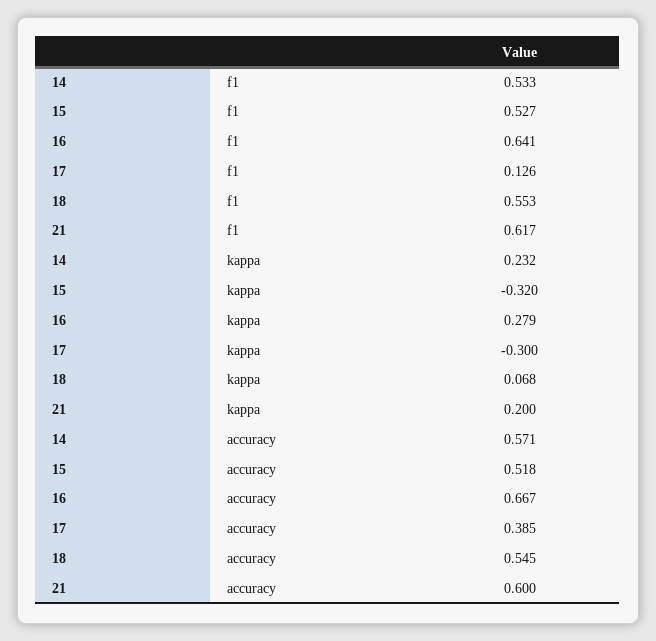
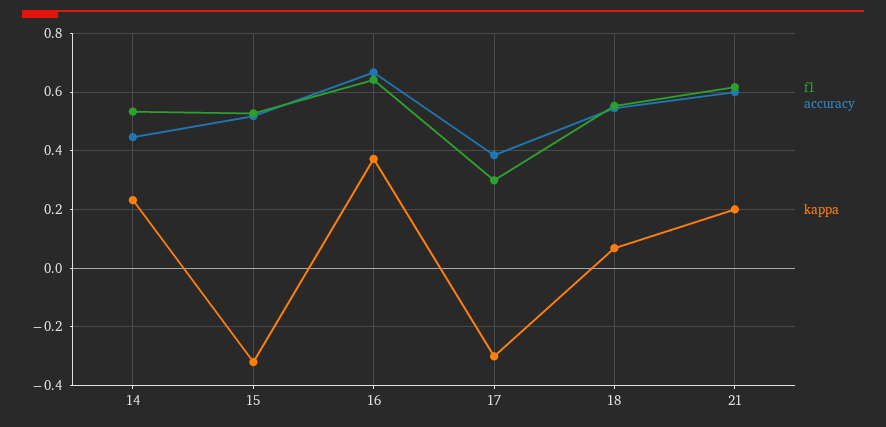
f1, 17: 0.126 -> 0.3
kappa, 16: 0.279 -> 0.375
accuracy, 14: 0.571 -> 0.45

